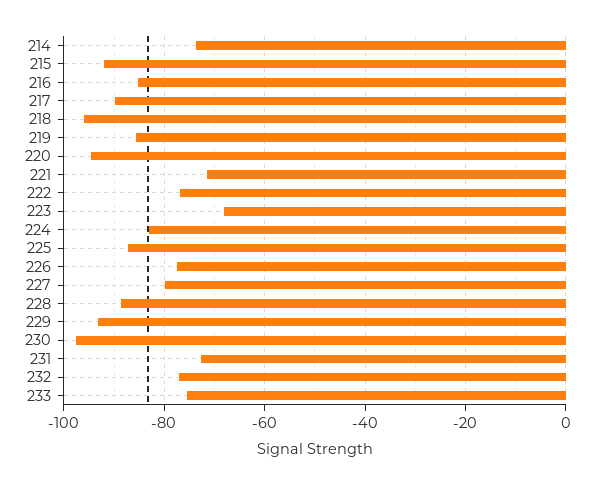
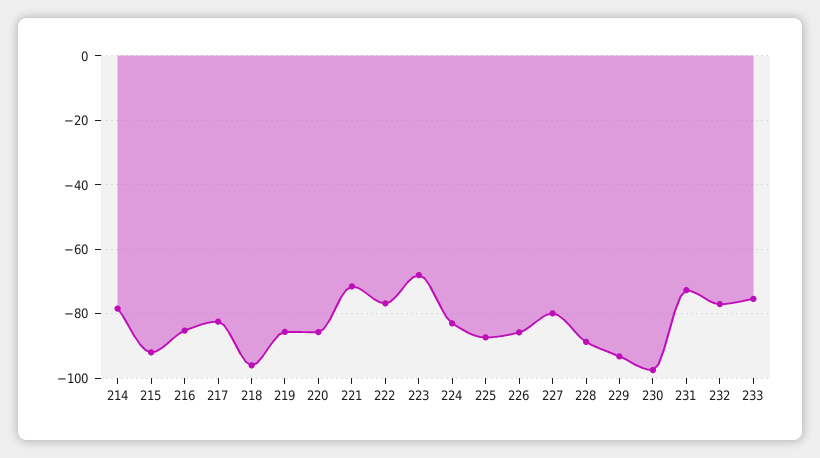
214: -74 -> -78
217: -90 -> -82
220: -94 -> -86
226: -78 -> -86

